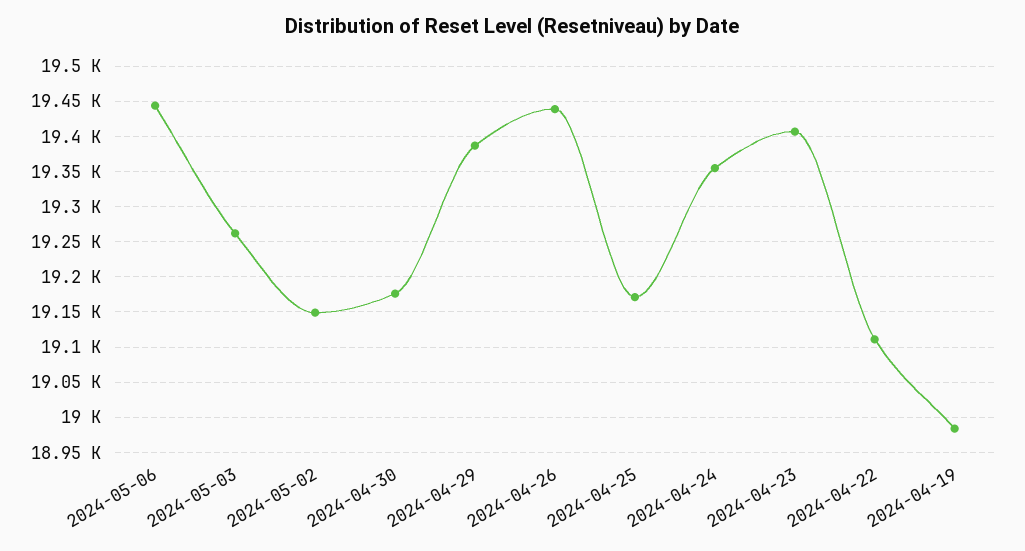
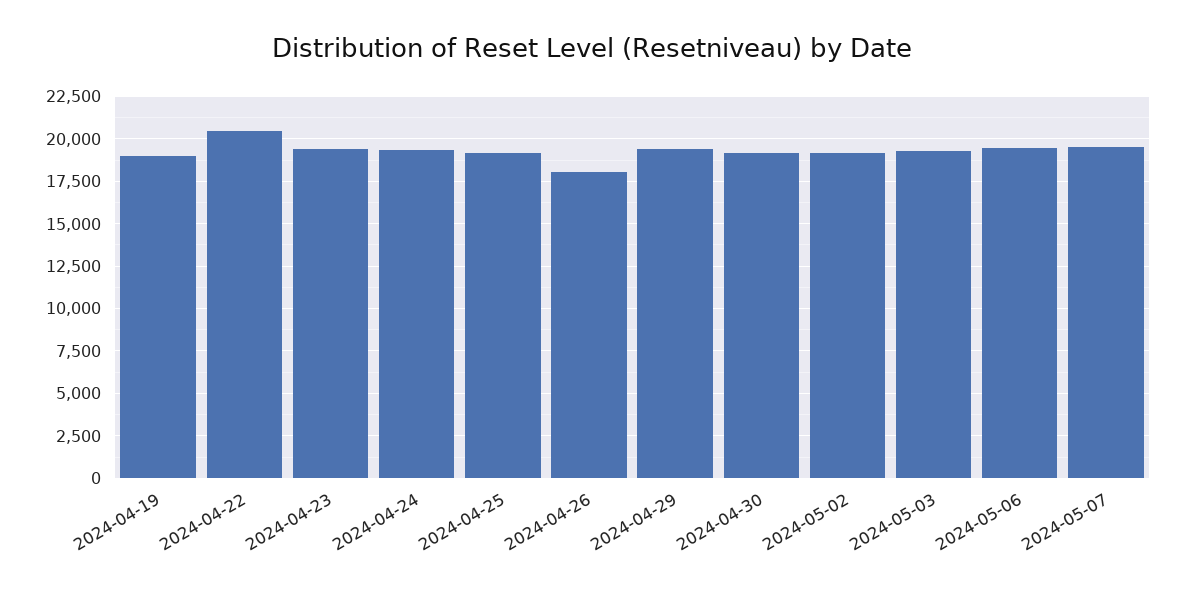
2024-04-26: 19440 -> 18000
2024-04-22: 19110 -> 20500
2024-05-07: none -> 19500

